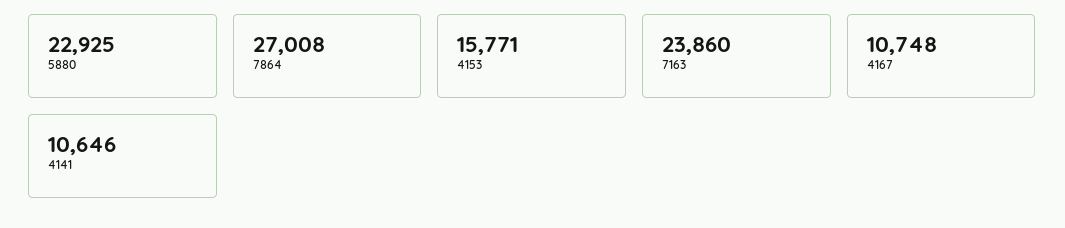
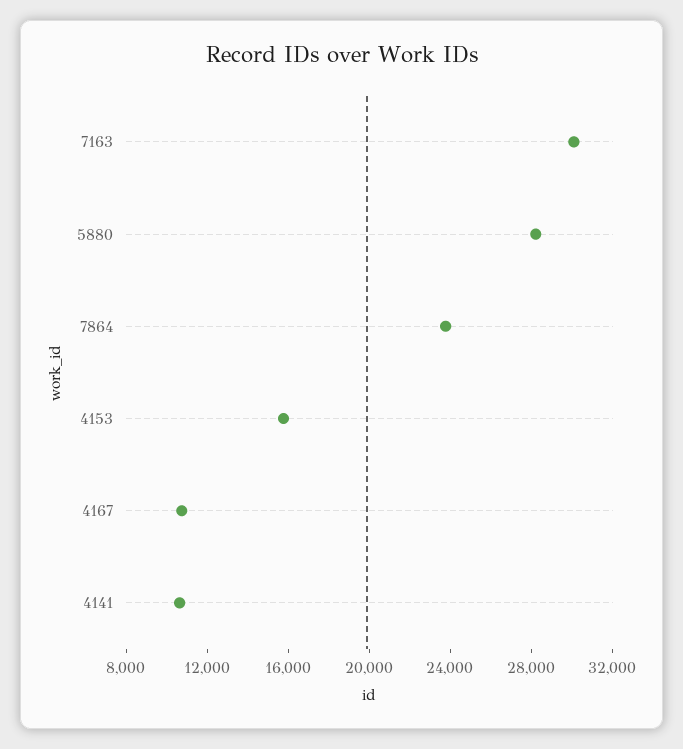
5880: 22925 -> 28000
7864: 27008 -> 24000
7163: 23860 -> 30000

